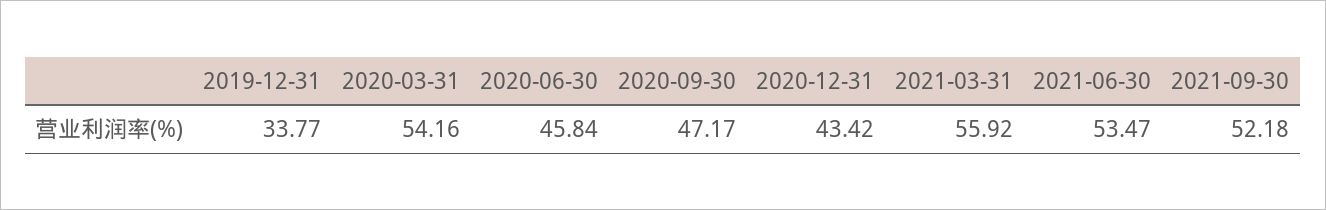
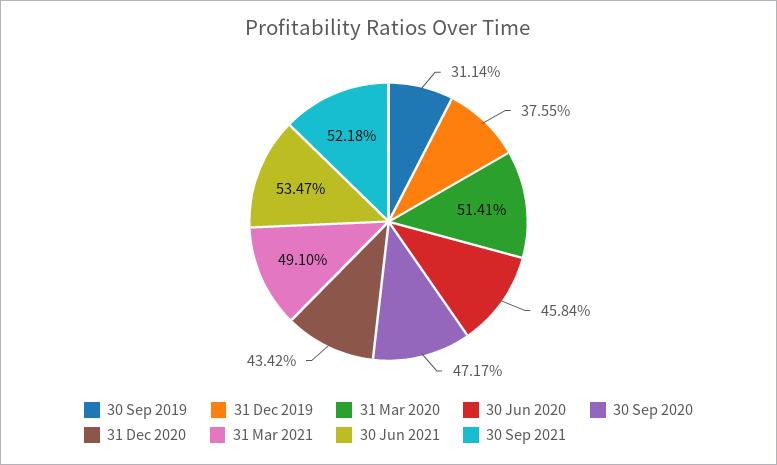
2019-12-31: 33.77 -> 37.55
2020-03-31: 54.16 -> 51.41
2021-03-31: 55.92 -> 49.1
30 Sep 2019: none -> 31.14

